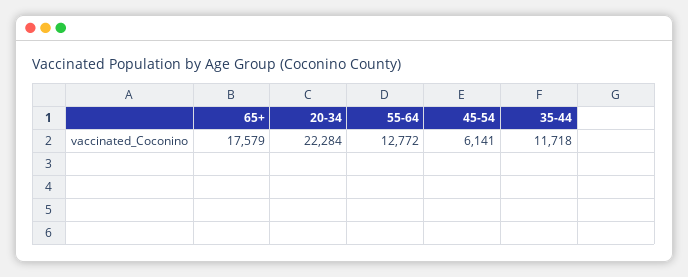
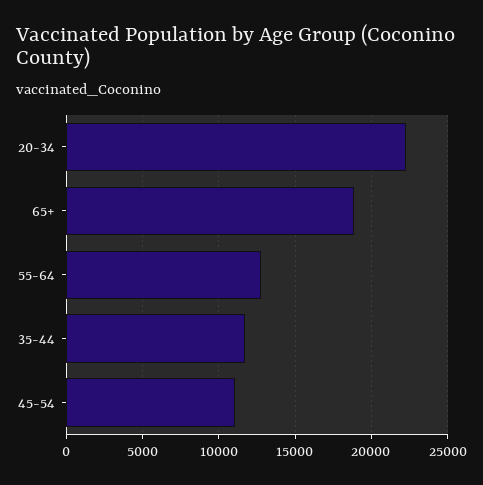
65+: 17579 -> 19000
45-54: 6141 -> 11000

